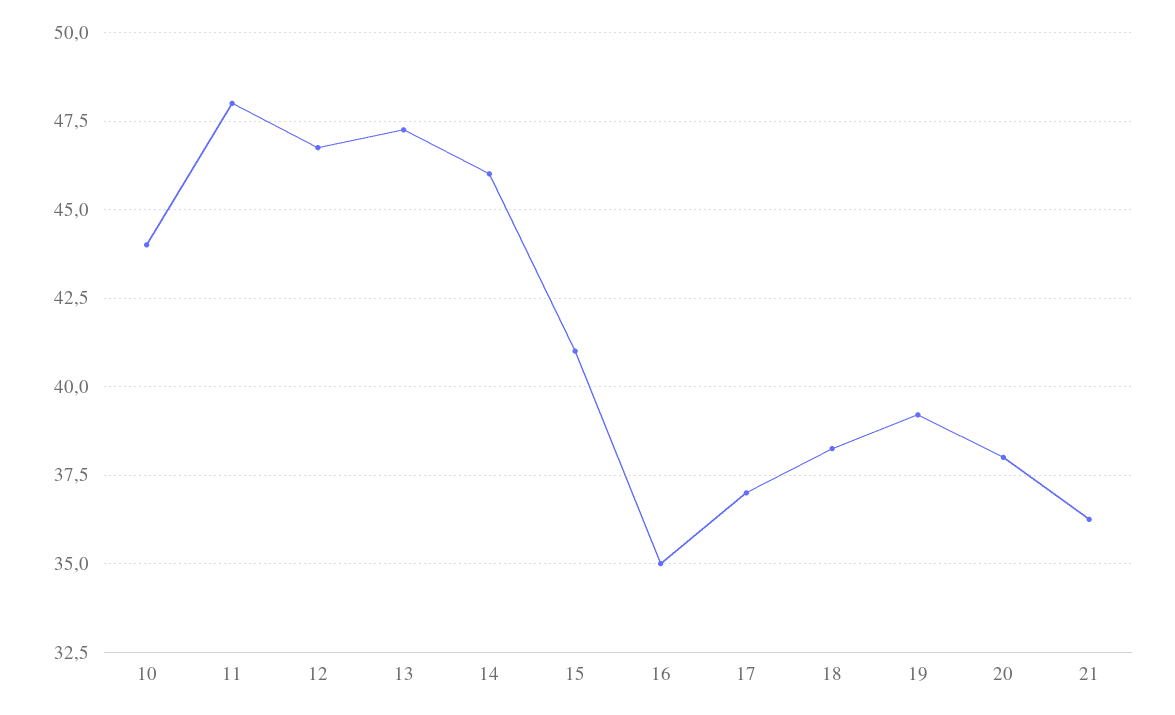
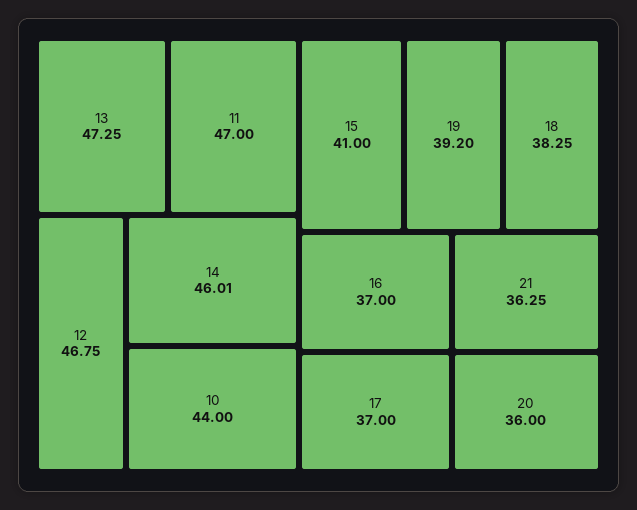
11: 48 -> 47
16: 35 -> 37
20: 38 -> 36

